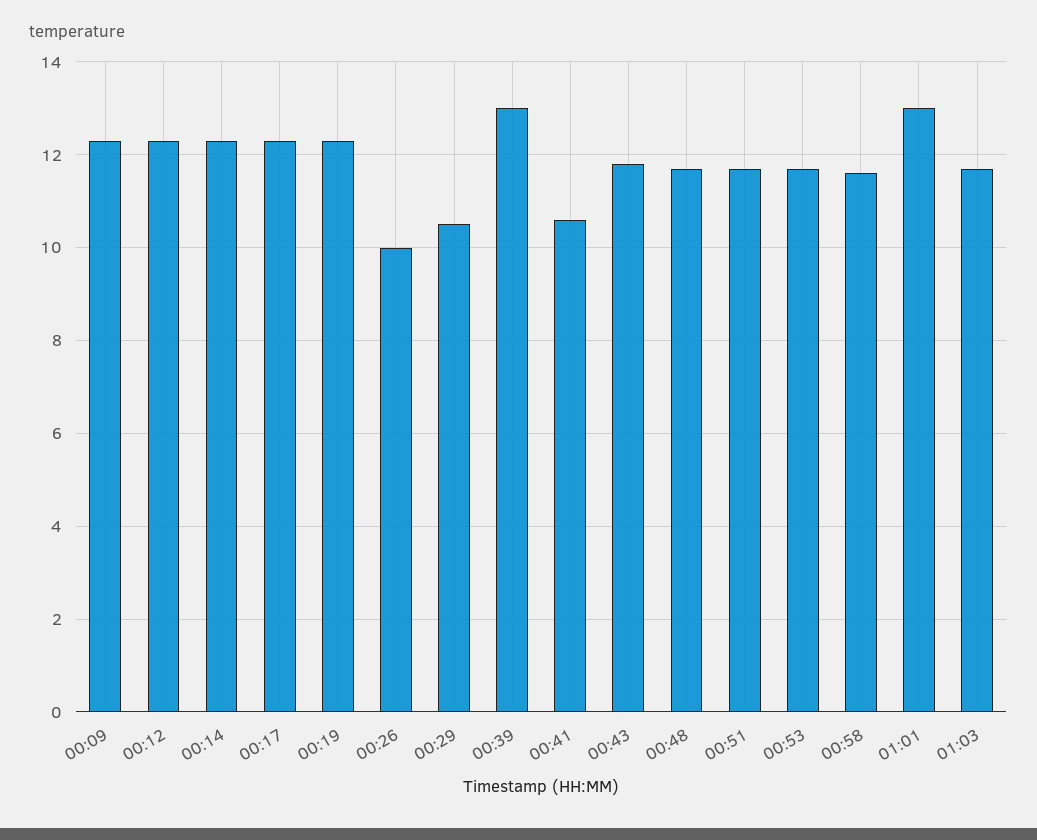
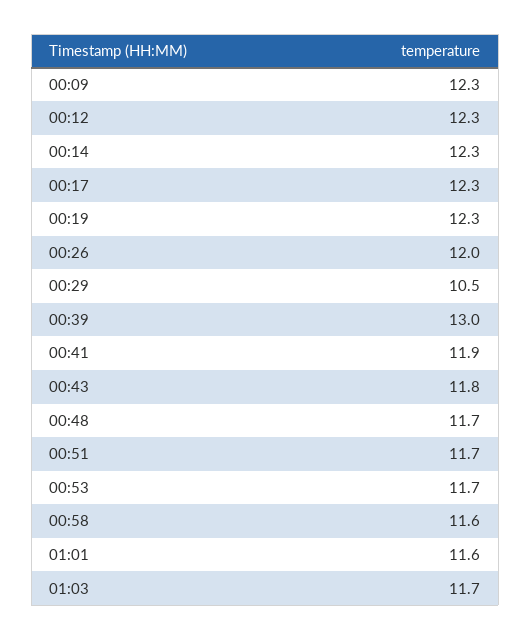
00:26: 10 -> 12
00:41: 10.5 -> 11.9
01:01: 13 -> 11.6

